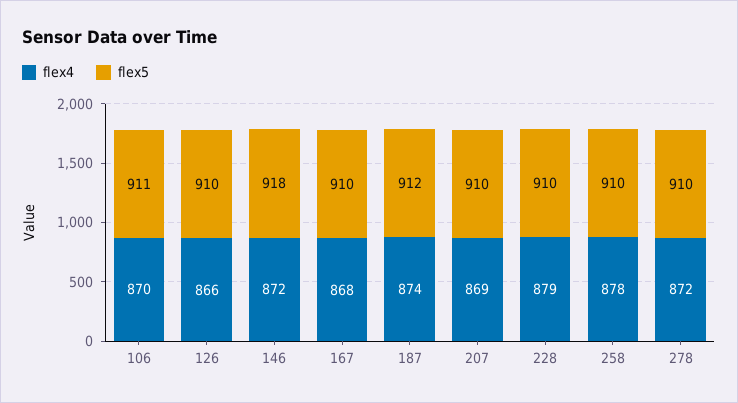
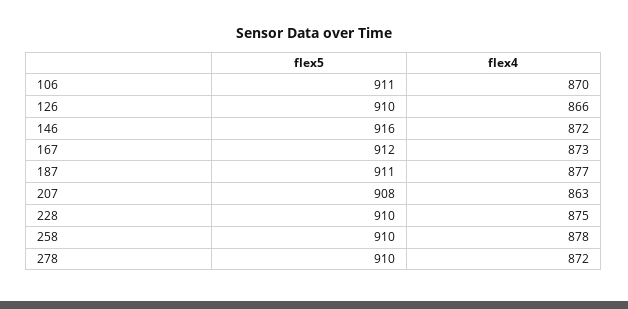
flex5, 146: 918 -> 916
flex4, 167: 868 -> 873
flex5, 167: 910 -> 912
flex4, 187: 874 -> 877
flex5, 187: 912 -> 911
flex4, 207: 869 -> 863
flex5, 207: 910 -> 908
flex4, 228: 879 -> 875

